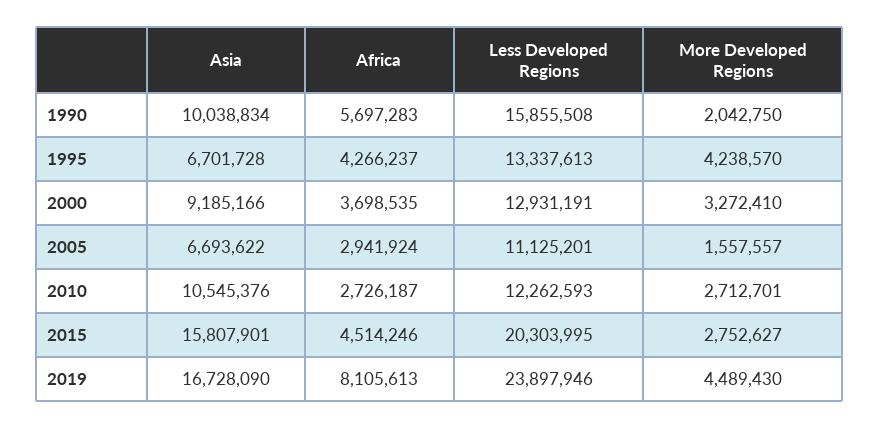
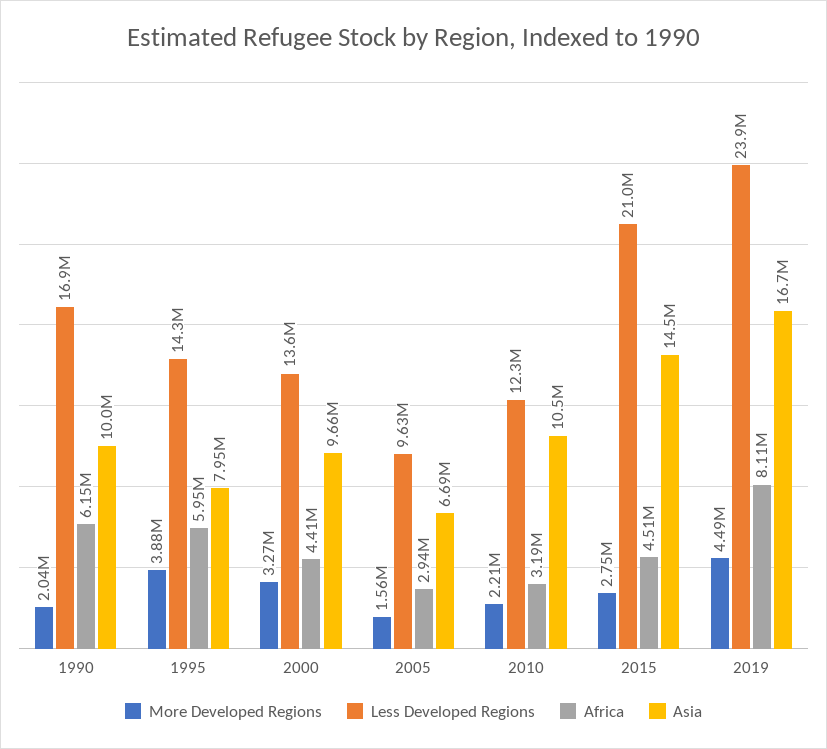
Africa, 1990: 5697283 -> 6150000
Less Developed Regions, 1990: 15855508 -> 16900000
Asia, 1995: 6701728 -> 7950000
Africa, 1995: 4266237 -> 5950000
Less Developed Regions, 1995: 13337613 -> 14300000
More Developed Regions, 1995: 4238570 -> 3880000
Asia, 2000: 9185166 -> 9660000
Africa, 2000: 3698535 -> 4410000
Less Developed Regions, 2000: 12931191 -> 13600000
Less Developed Regions, 2005: 11125201 -> 9630000
Africa, 2010: 2726187 -> 3190000
More Developed Regions, 2010: 2712701 -> 2210000
Asia, 2015: 15807901 -> 14500000
Less Developed Regions, 2015: 20303995 -> 21000000

